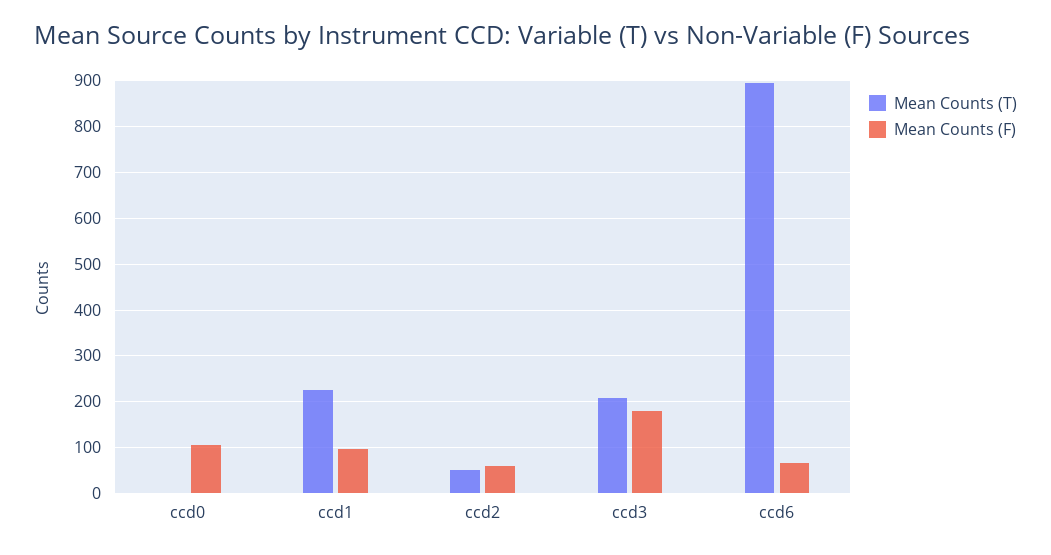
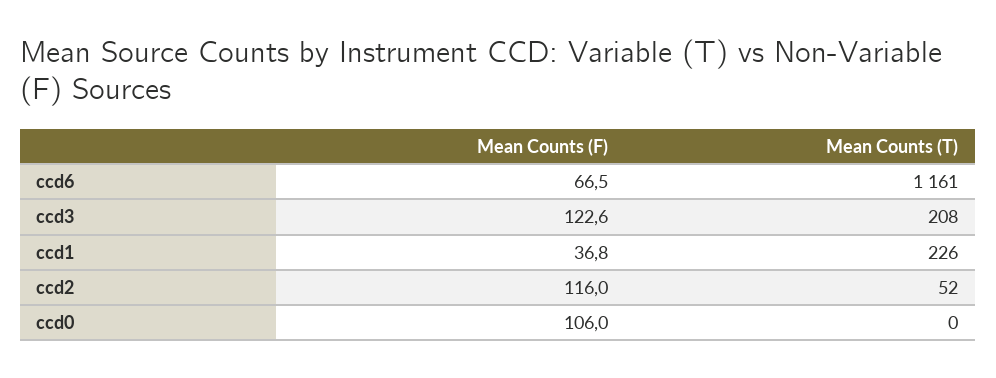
Mean Counts (F), ccd1: 100 -> 36.8
Mean Counts (F), ccd2: 60 -> 116
Mean Counts (F), ccd3: 180 -> 122.6
Mean Counts (T), ccd6: 900 -> 1161

